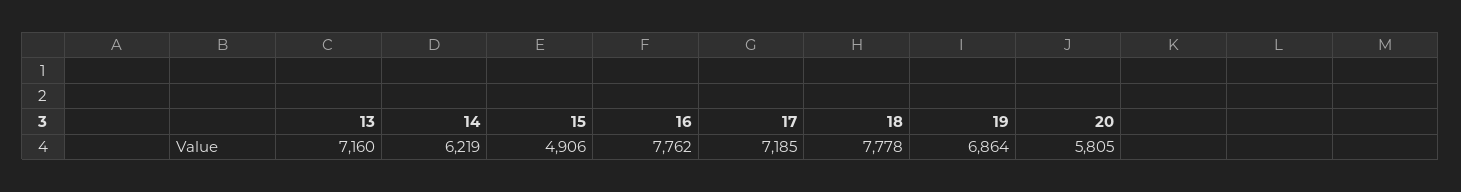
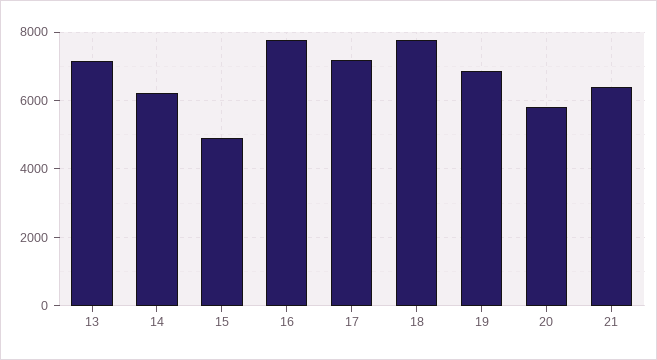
21: none -> 6400

